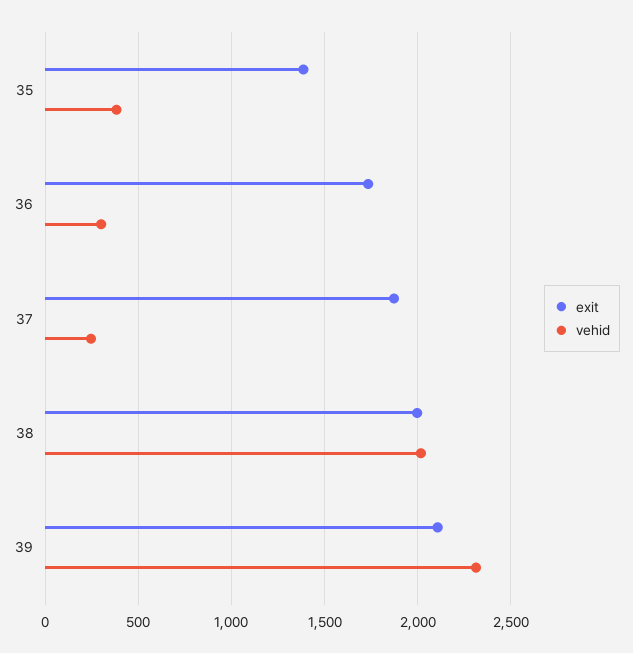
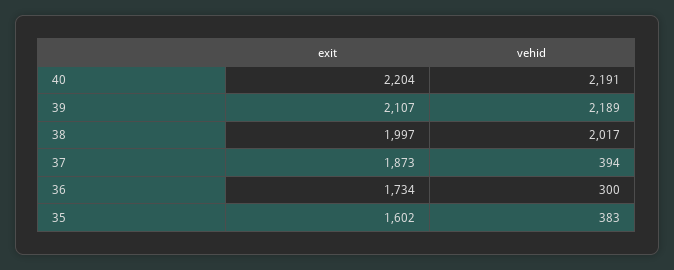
exit, 35: 1400 -> 1602
vehid, 37: 250 -> 394
vehid, 39: 2300 -> 2189
exit, 40: none -> 2204
vehid, 40: none -> 2191

